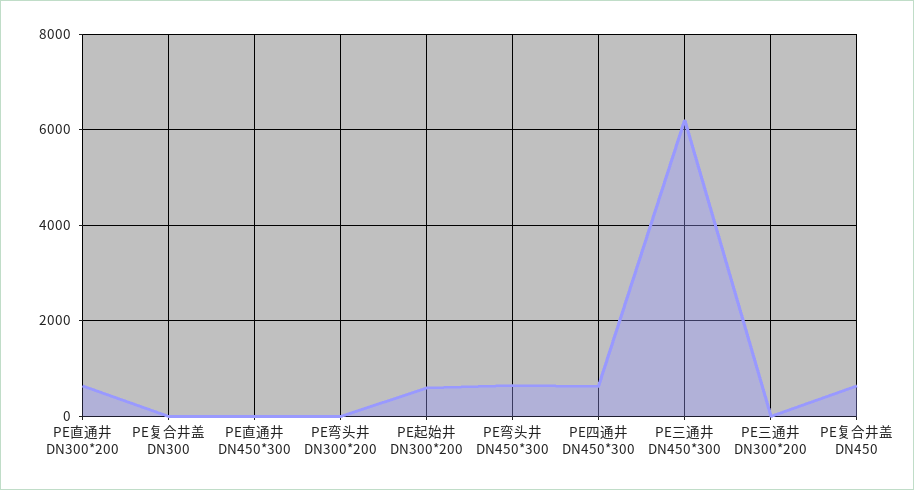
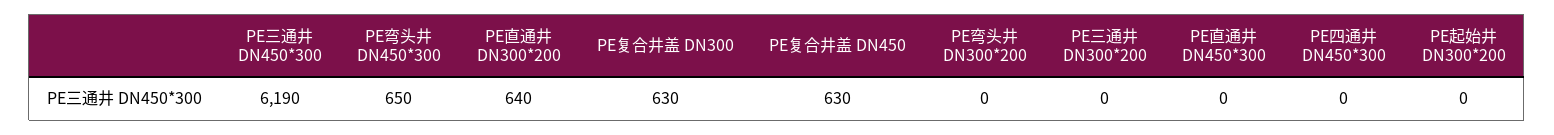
PE复合井盖 DN300: 0 -> 630
PE起始井 DN300*200: 600 -> 0
PE四通井 DN450*300: 600 -> 0

